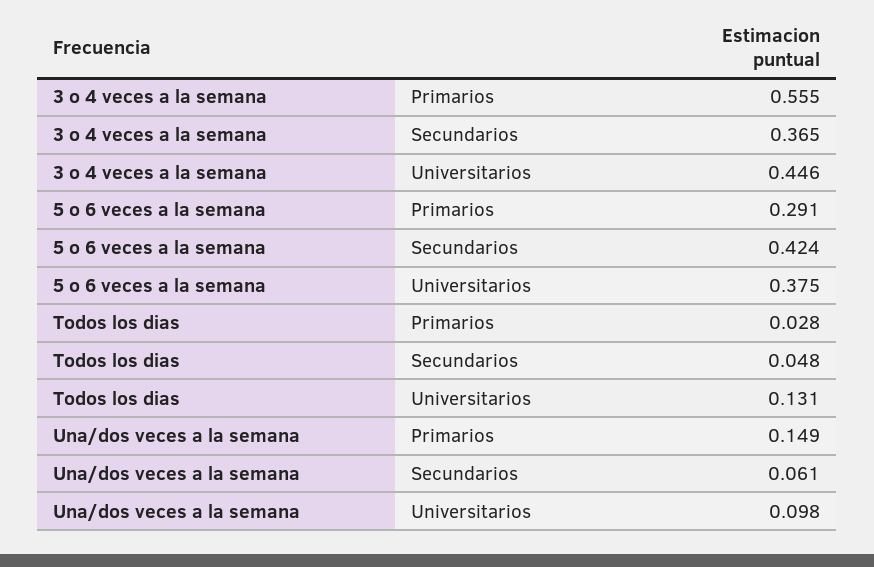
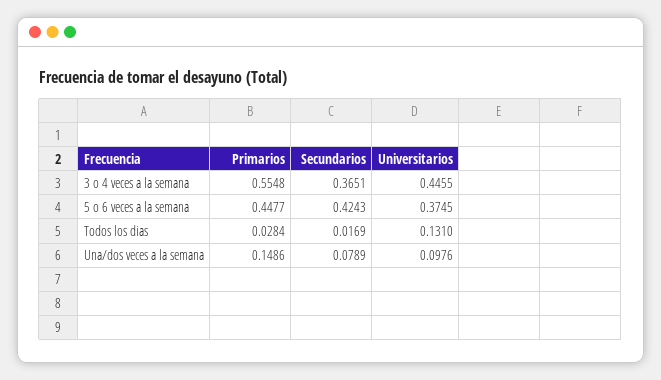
5 o 6 veces a la semana, Primarios: 0.291 -> 0.4477
Todos los dias, Secundarios: 0.048 -> 0.0169
Una/dos veces a la semana, Secundarios: 0.061 -> 0.0789

